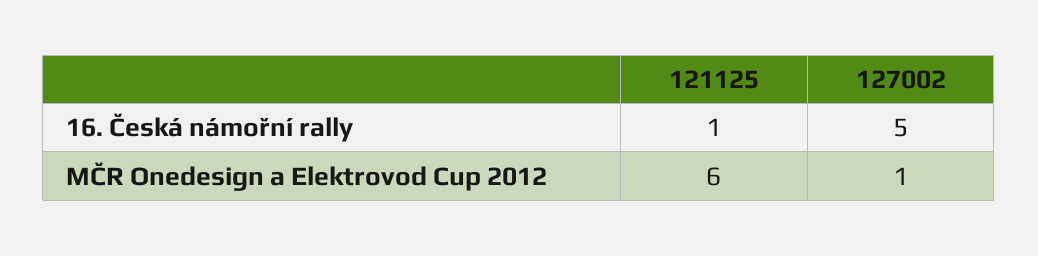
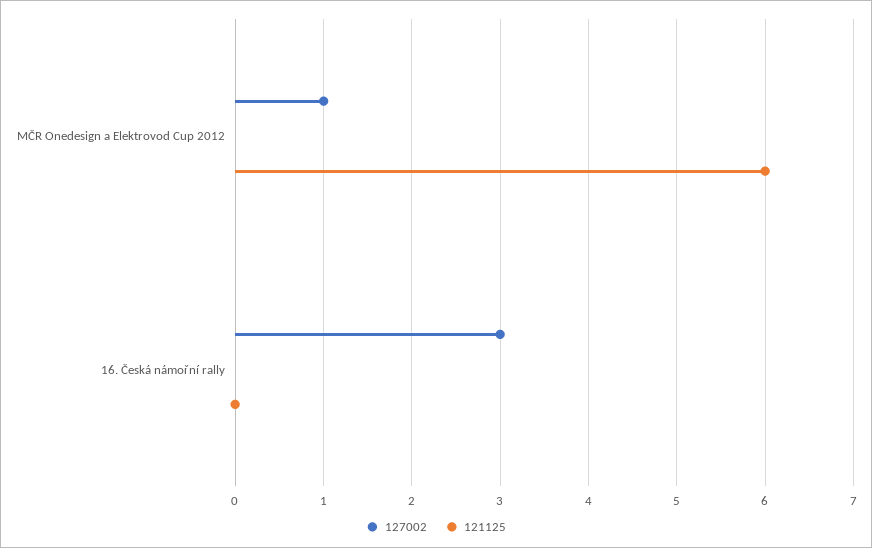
121125, 16. Česká námořní rally: 1 -> 0
127002, 16. Česká námořní rally: 5 -> 3

